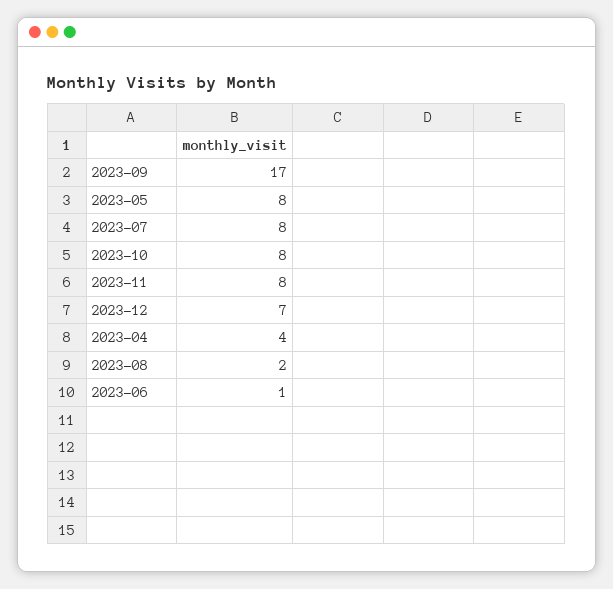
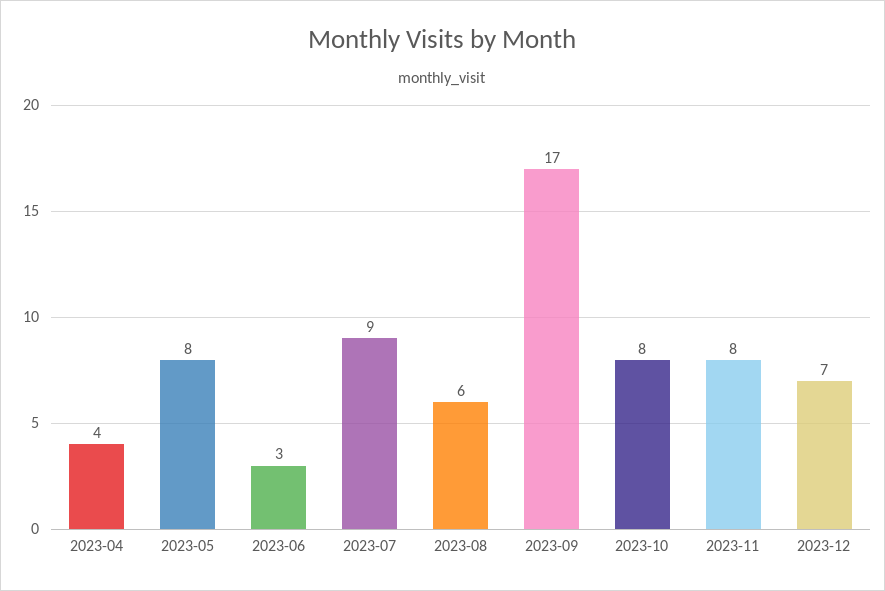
2023-07: 8 -> 9
2023-08: 2 -> 6
2023-06: 1 -> 3

